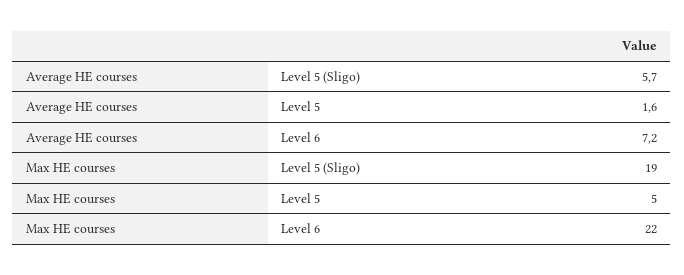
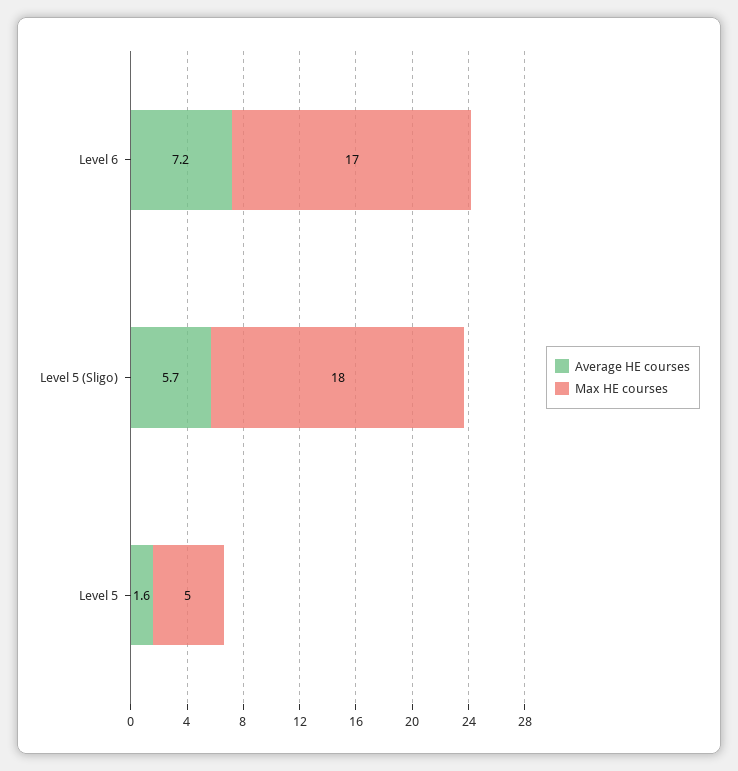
Max HE courses, Level 5 (Sligo): 19 -> 18
Max HE courses, Level 6: 22 -> 17

